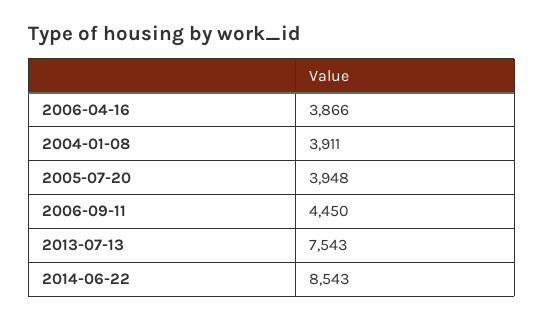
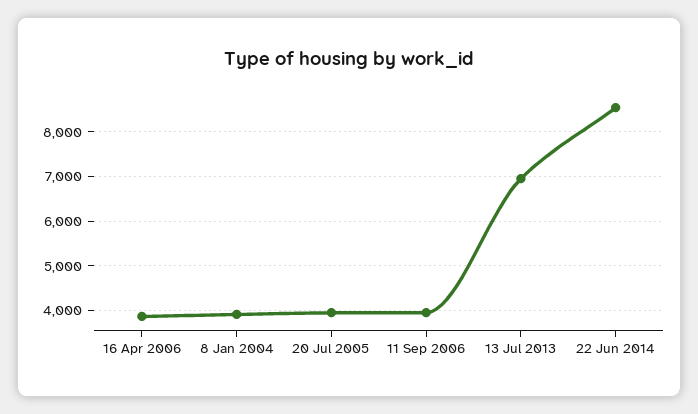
2006-09-11: 4450 -> 4000
2013-07-13: 7543 -> 7000

